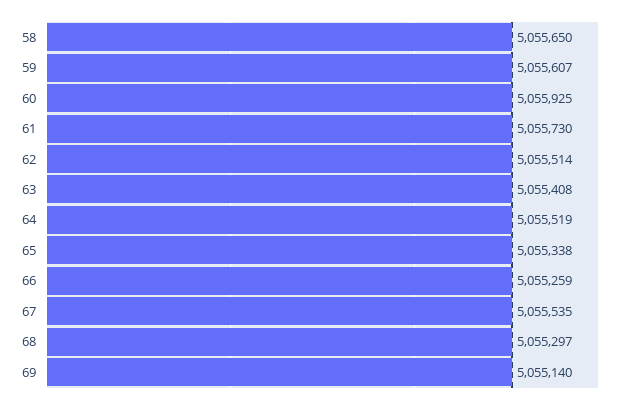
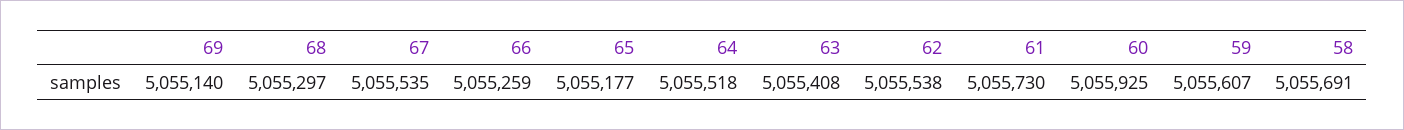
58: 5055650 -> 5055691
62: 5055514 -> 5055538
64: 5055519 -> 5055518
65: 5055338 -> 5055177

